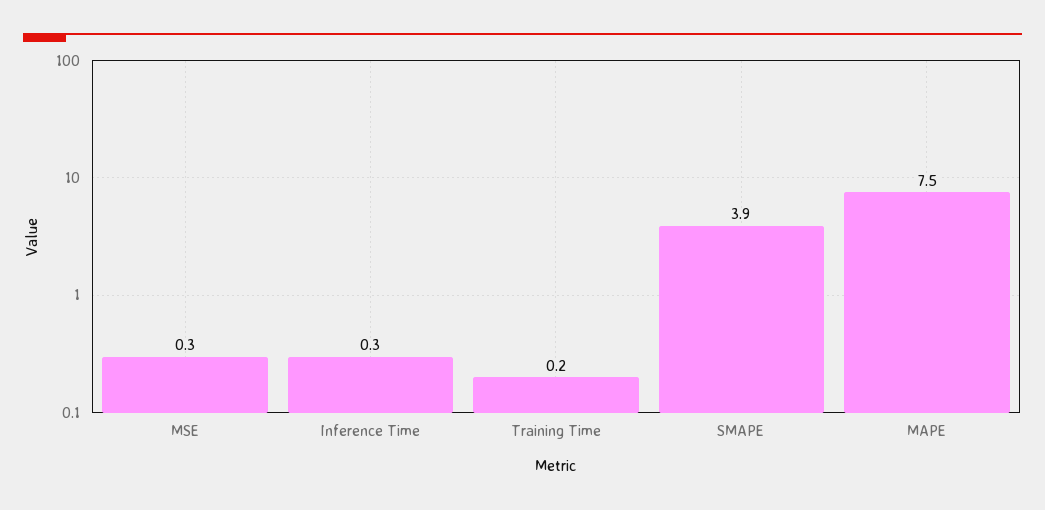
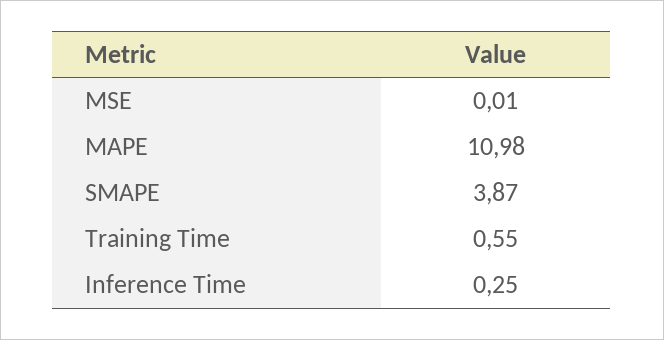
MSE: 0.3 -> 0.01
Training Time: 0.2 -> 0.55
MAPE: 7.5 -> 10.98

